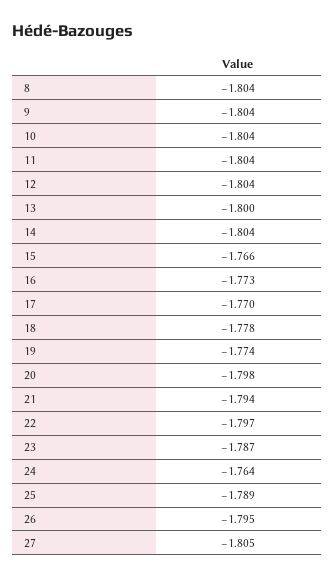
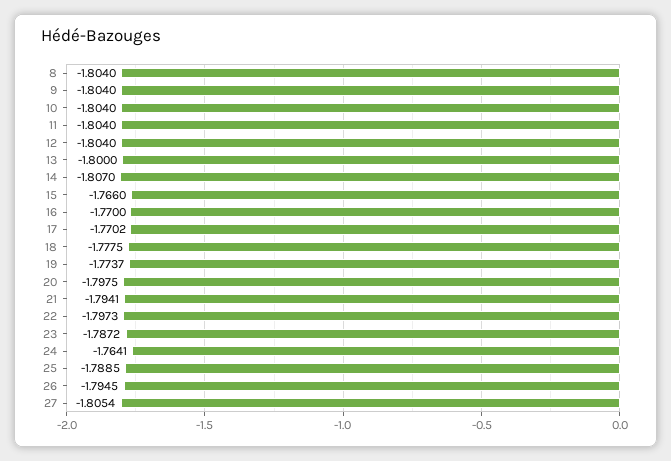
14: -1.804 -> -1.807
16: -1.773 -> -1.77

